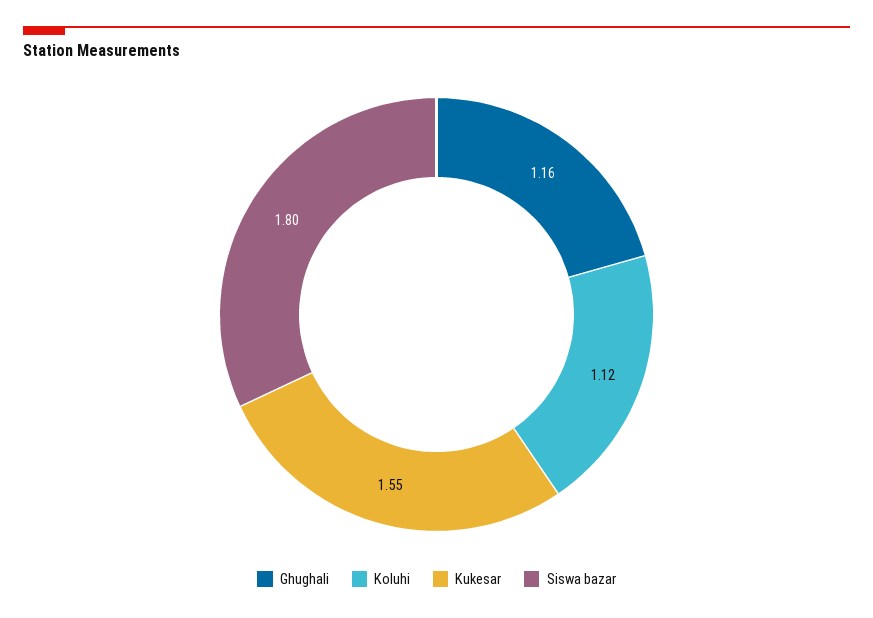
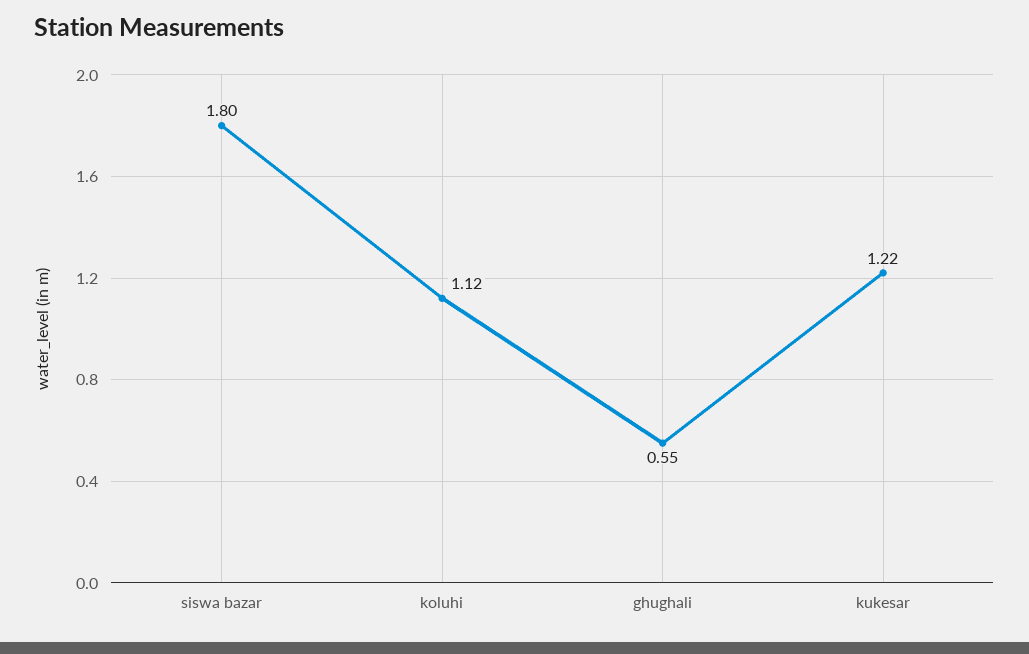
Ghughali: 1.16 -> 0.55
Kukesar: 1.55 -> 1.22

